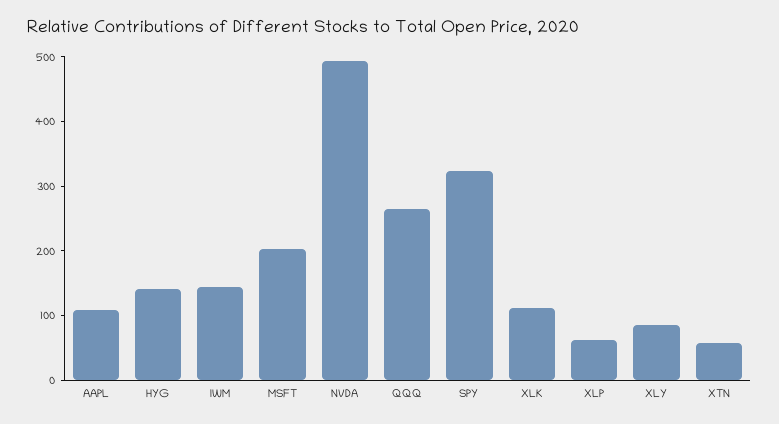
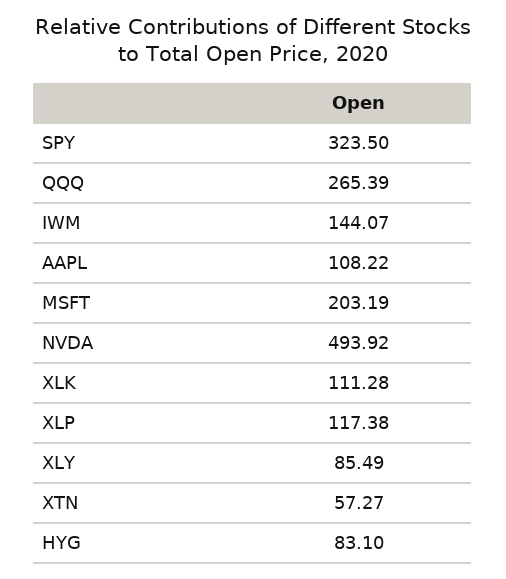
HYG: 140 -> 83.1
XLP: 60 -> 117.38

